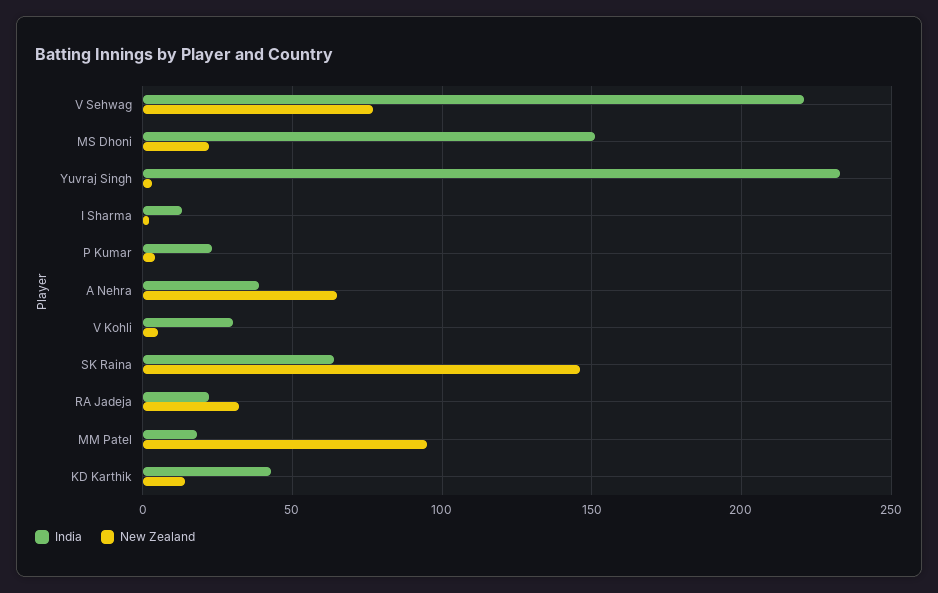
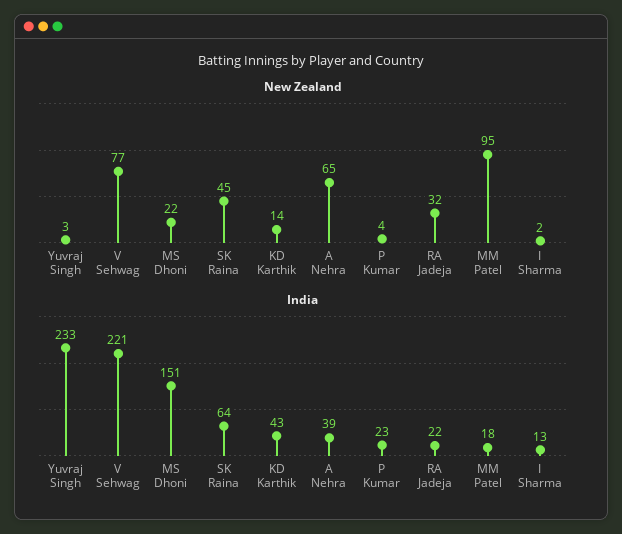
India, V Kohli: 30 -> none
New Zealand, V Kohli: 5 -> none
New Zealand, SK Raina: 145 -> 45

